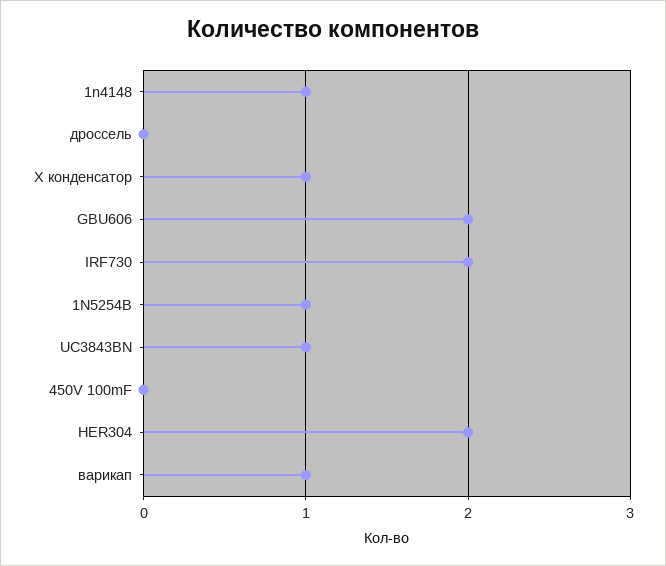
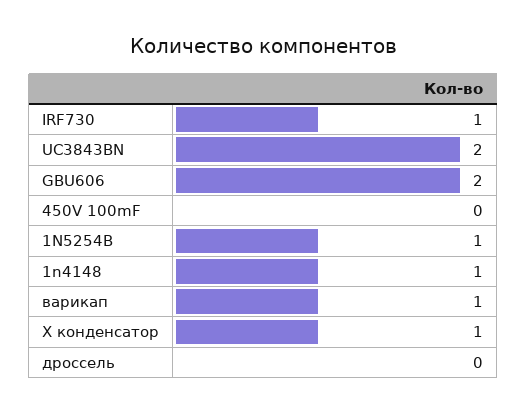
IRF730: 2 -> 1
UC3843BN: 1 -> 2
HER304: 2 -> none

